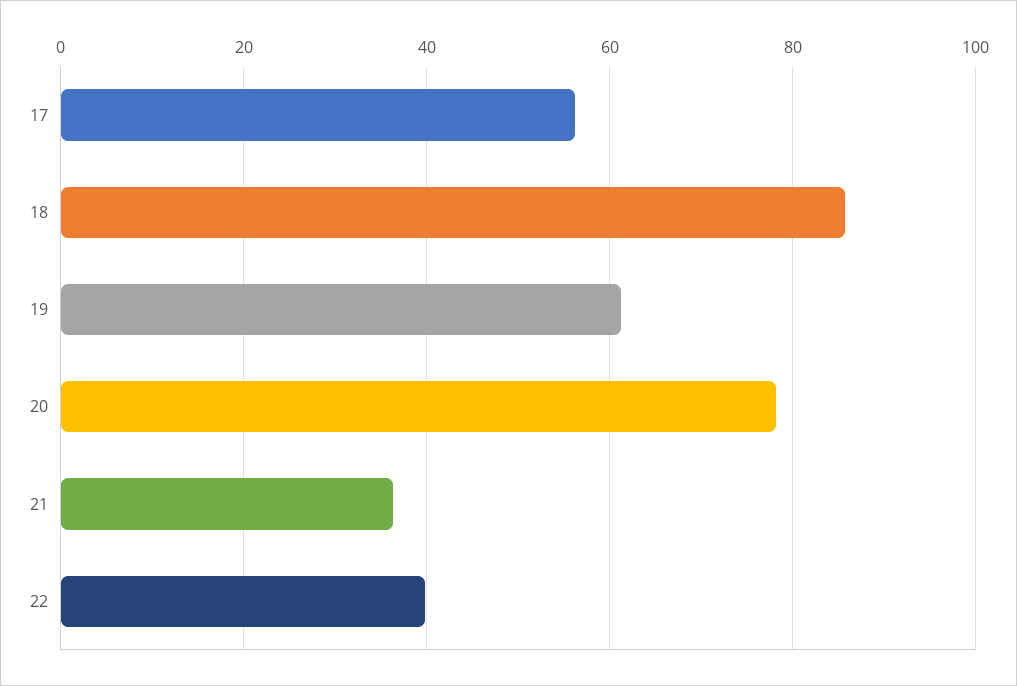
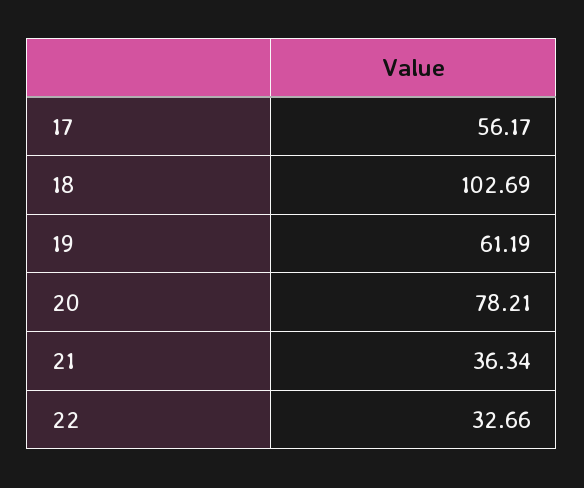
18: 86 -> 102.69
22: 40 -> 32.66

